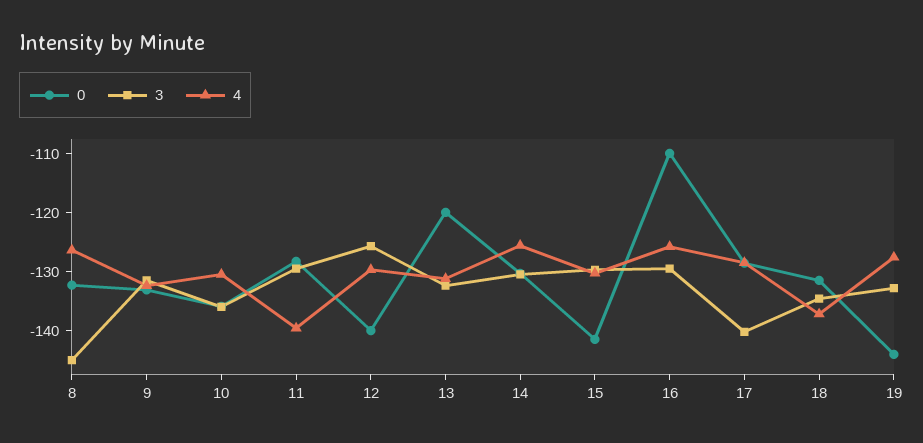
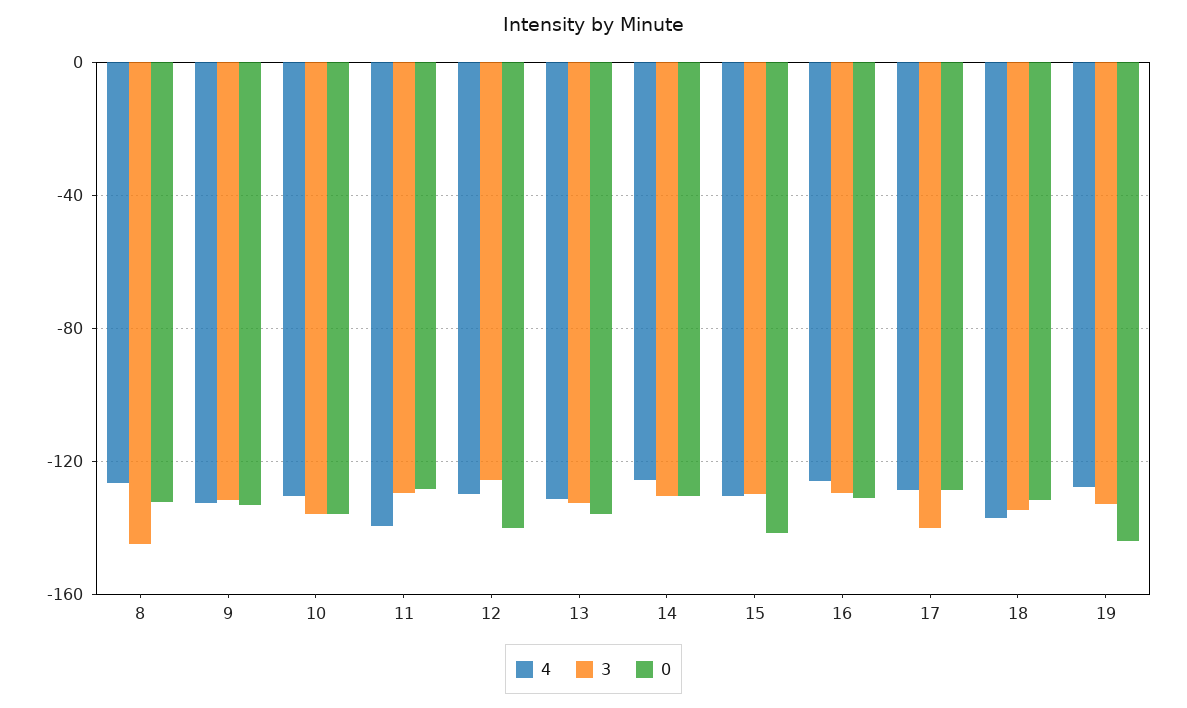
0, 13: -120 -> -135
0, 16: -110 -> -130

